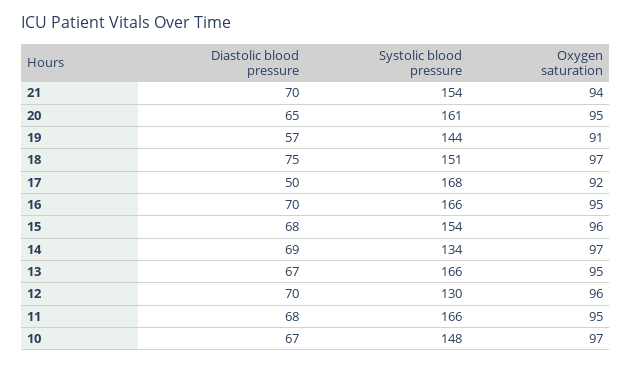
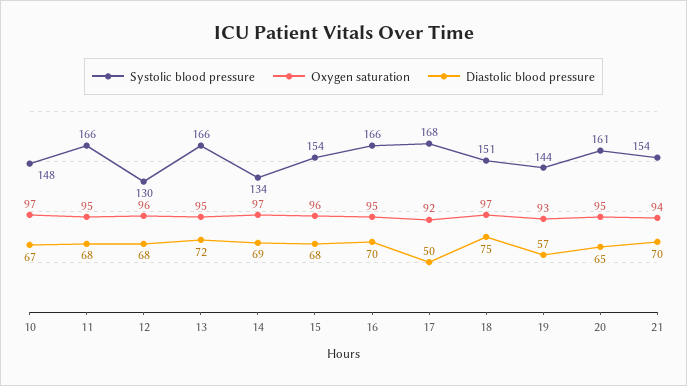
Oxygen saturation, 19: 91 -> 93
Diastolic blood pressure, 13: 67 -> 72
Diastolic blood pressure, 12: 70 -> 68

